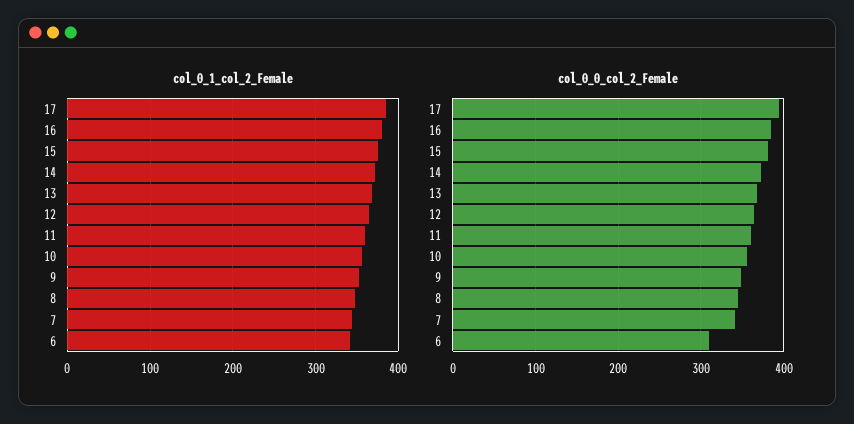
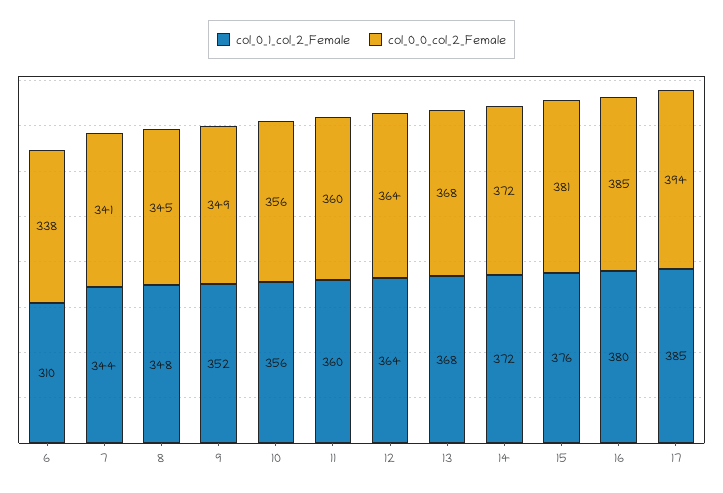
col_0_1_col_2_Female, 6: 340 -> 310
col_0_0_col_2_Female, 6: 310 -> 338

